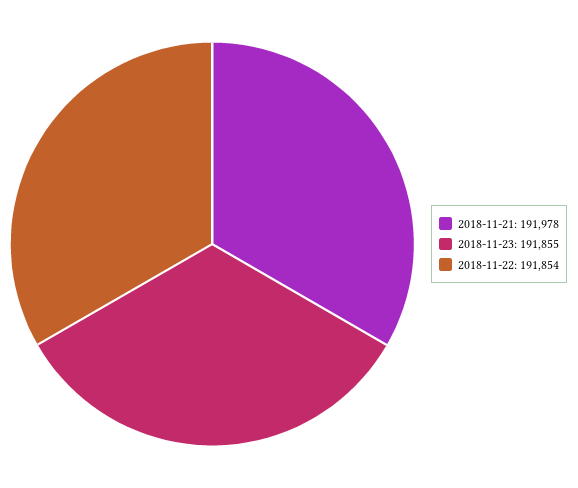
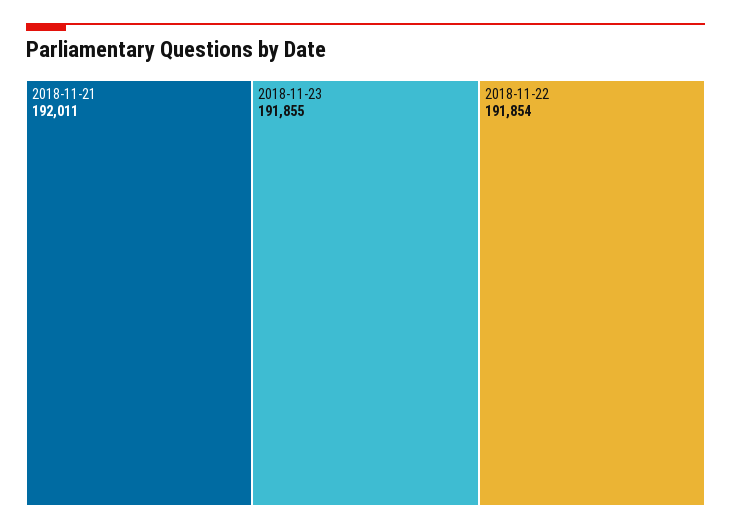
2018-11-21: 191978 -> 192011

